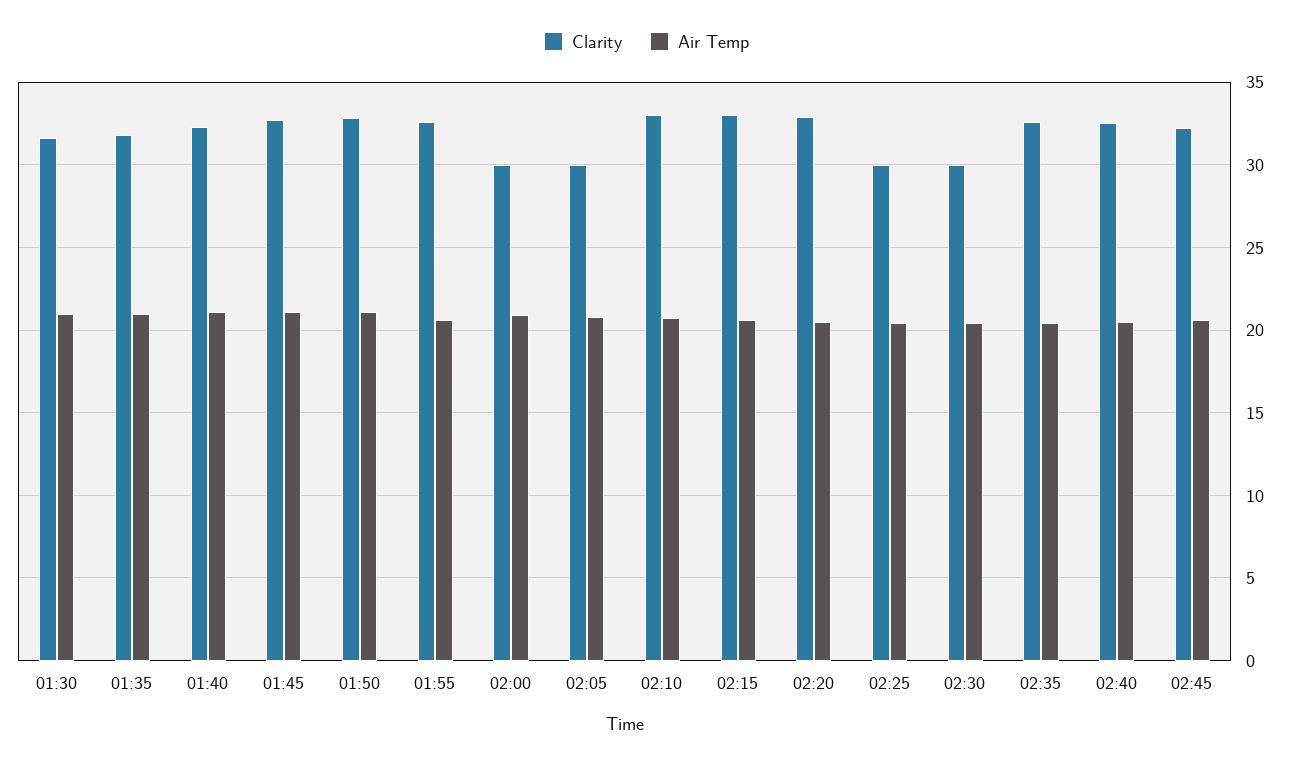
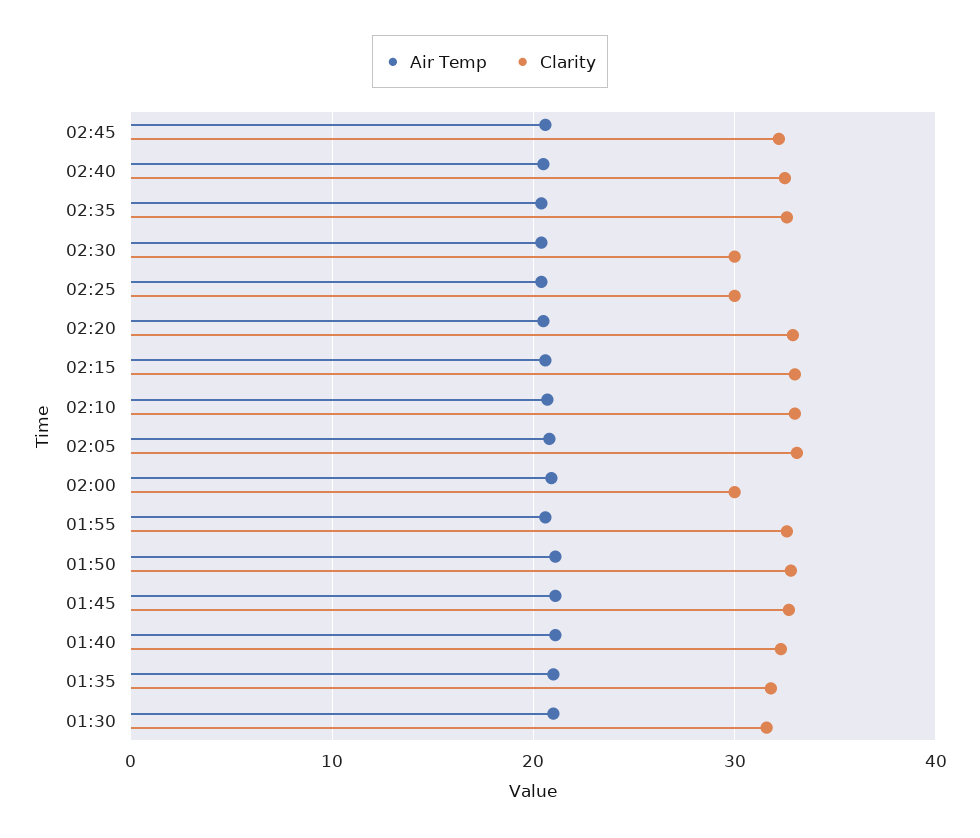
Clarity, 02:05: 30 -> 33

